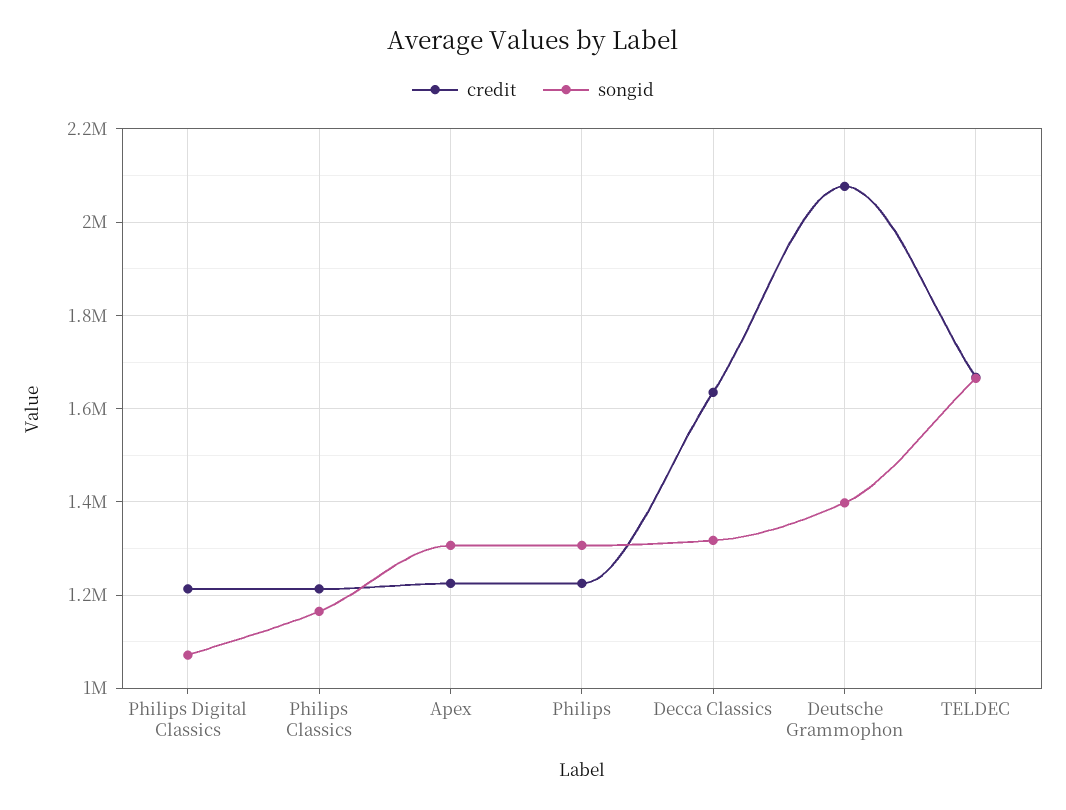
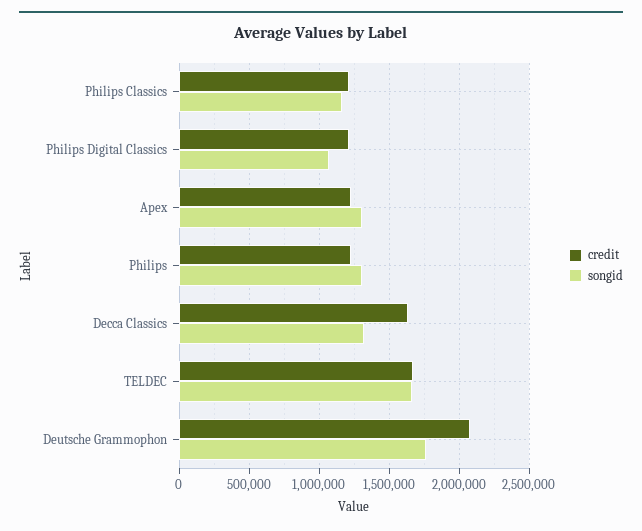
songid, Deutsche Grammophon: 1400000 -> 1750000

